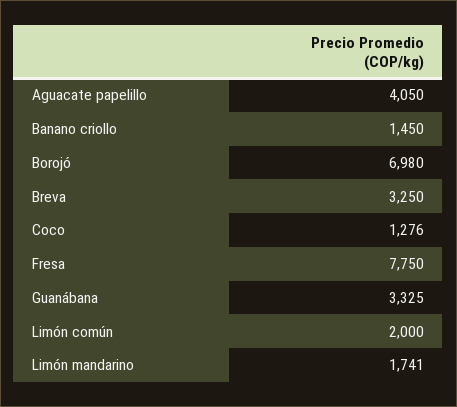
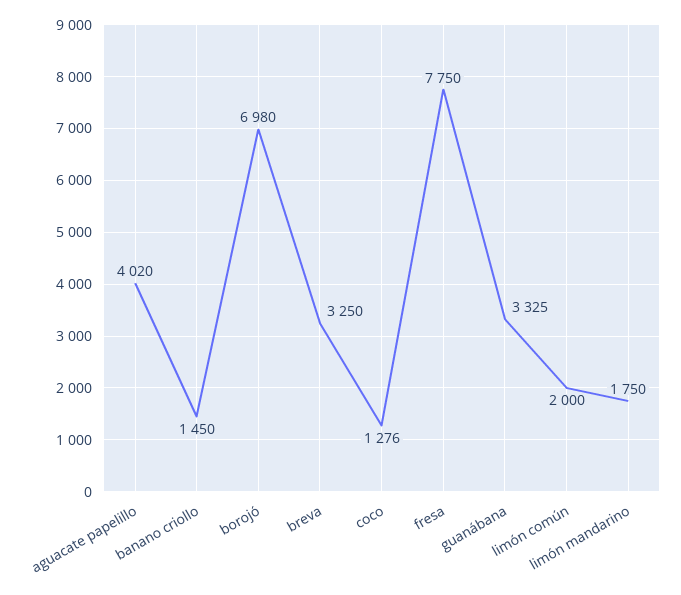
Aguacate papelillo: 4050 -> 4020
Limón mandarino: 1741 -> 1750

